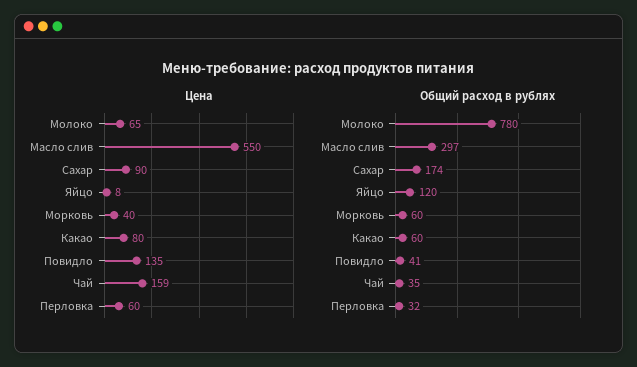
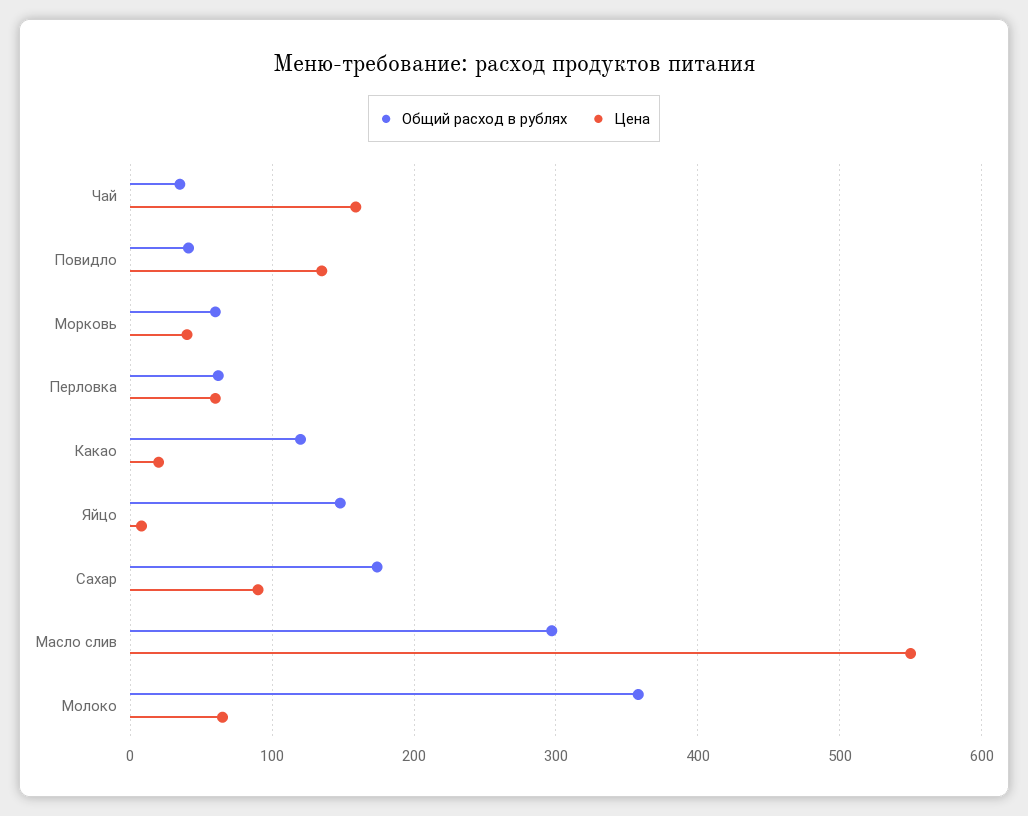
Цена, Какао: 80 -> 20
Общий расход в рублях, Молоко: 780 -> 360
Общий расход в рублях, Яйцо: 120 -> 150
Общий расход в рублях, Какао: 60 -> 120
Общий расход в рублях, Перловка: 32 -> 60

